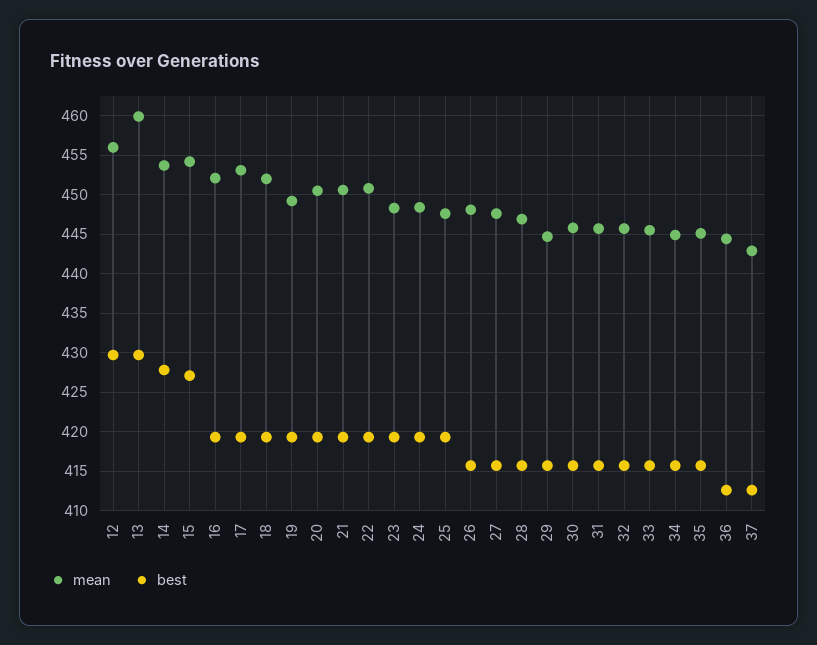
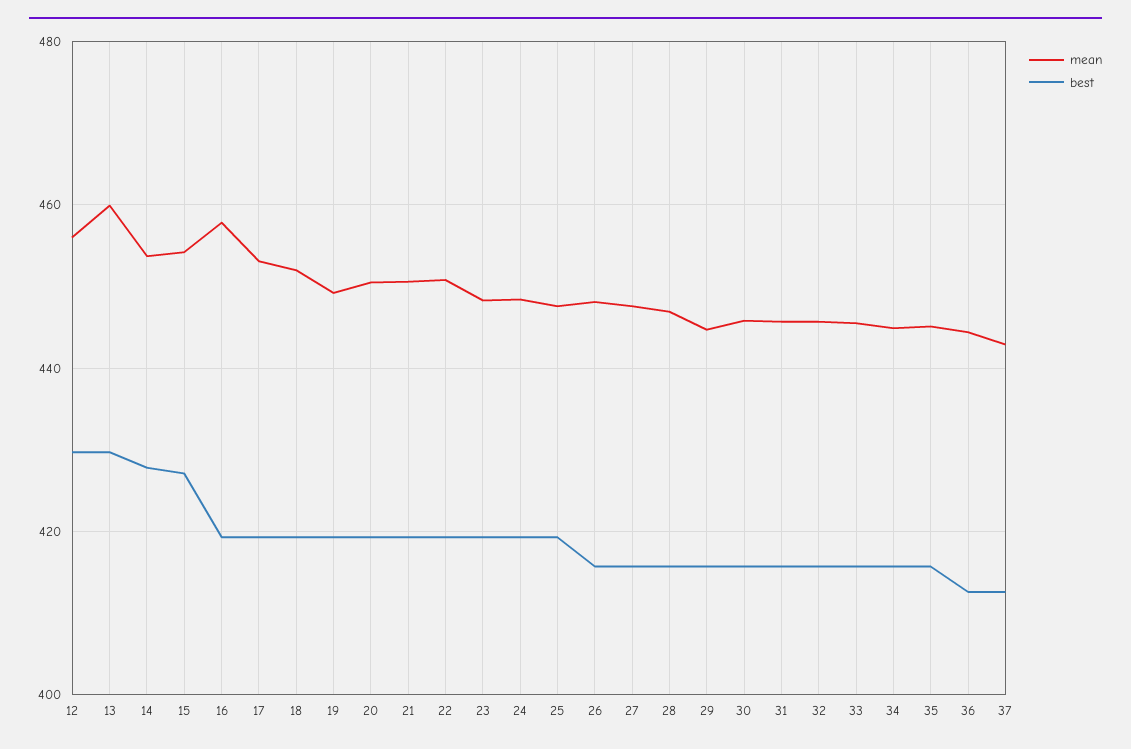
mean, 16: 452 -> 458

